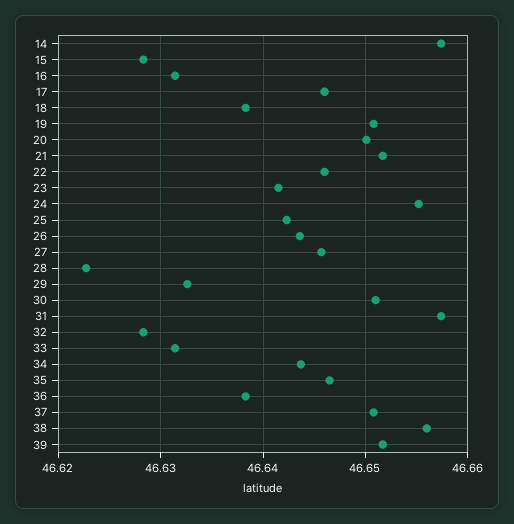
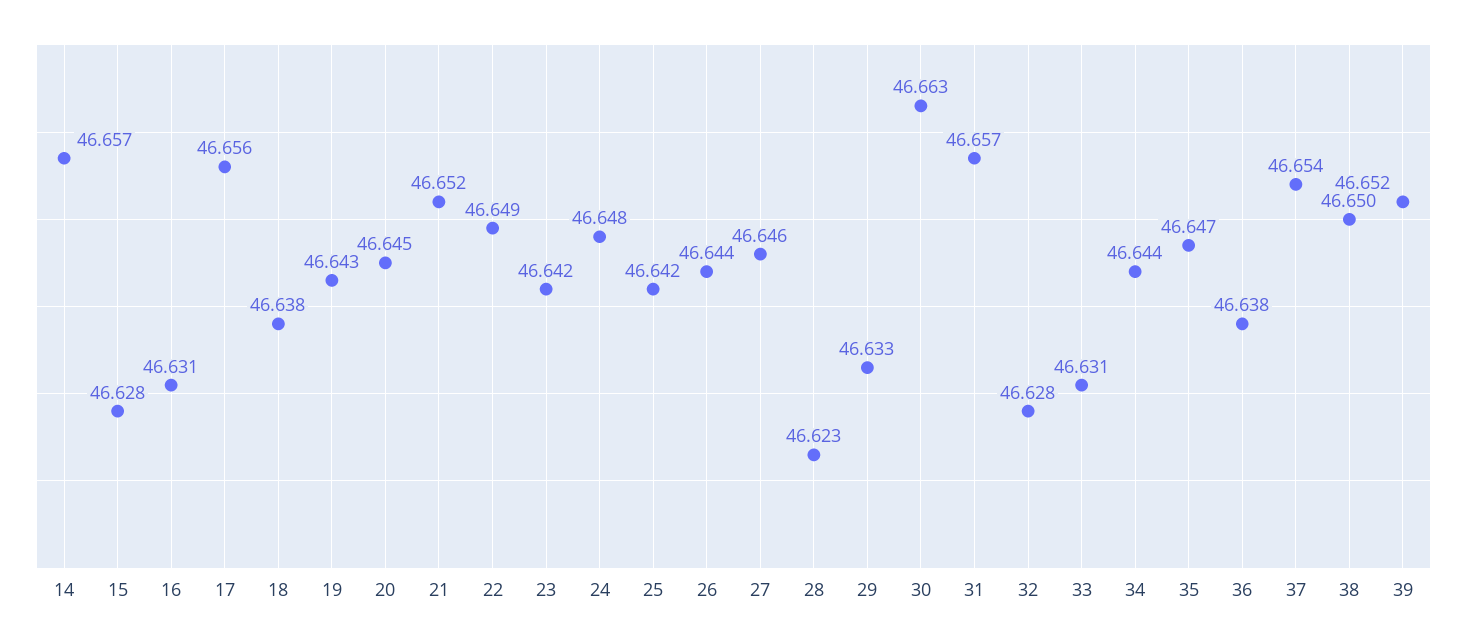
17: 46.646 -> 46.656
19: 46.651 -> 46.643
20: 46.65 -> 46.645
22: 46.646 -> 46.649
24: 46.655 -> 46.648
30: 46.651 -> 46.663
37: 46.651 -> 46.654
38: 46.656 -> 46.65

